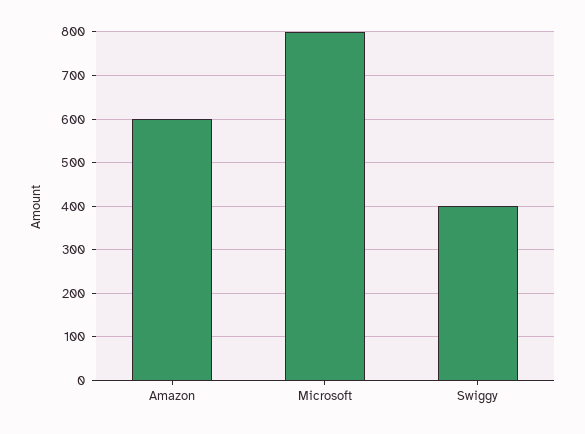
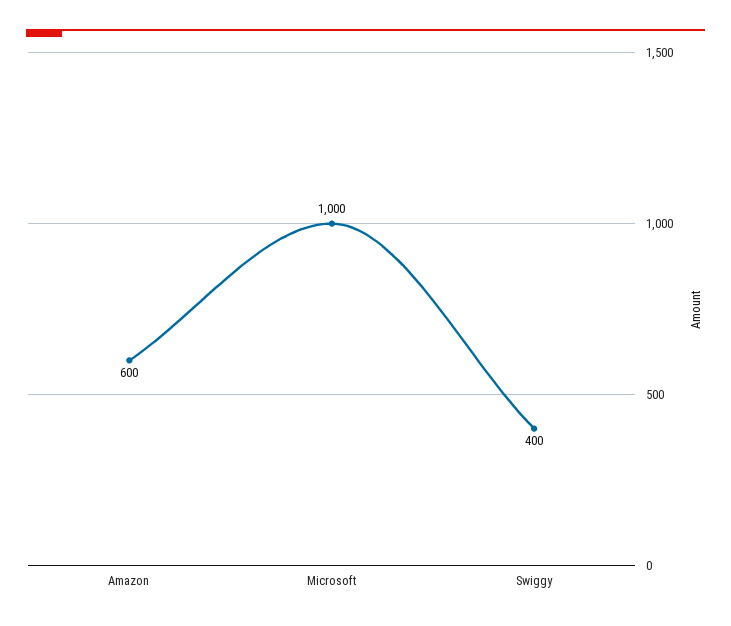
Microsoft: 800 -> 1000

